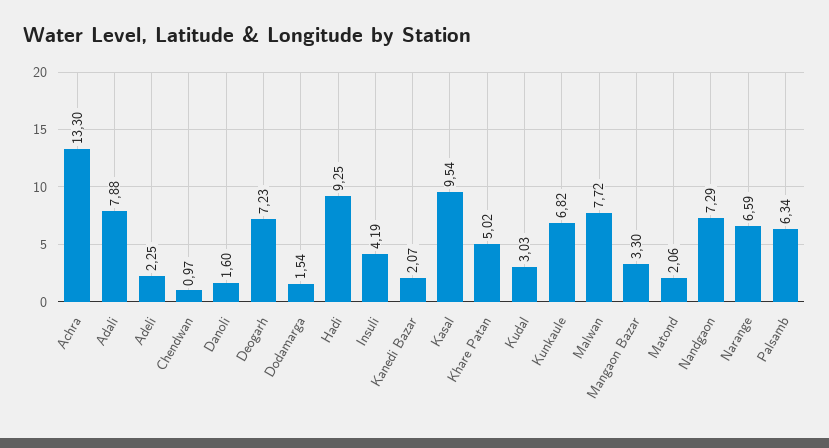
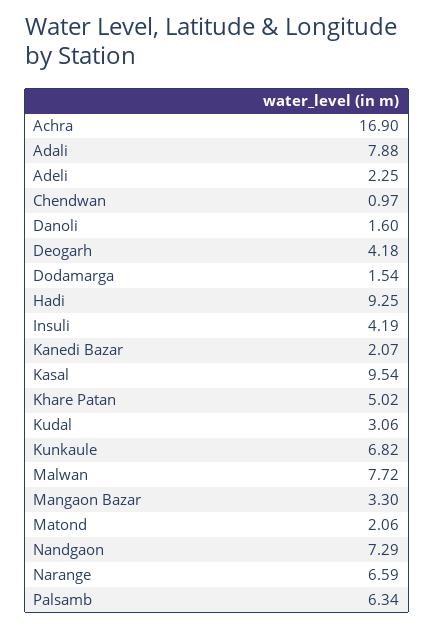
Achra: 13.3 -> 16.9
Deogarh: 7.23 -> 4.18
Kudal: 3.03 -> 3.06

